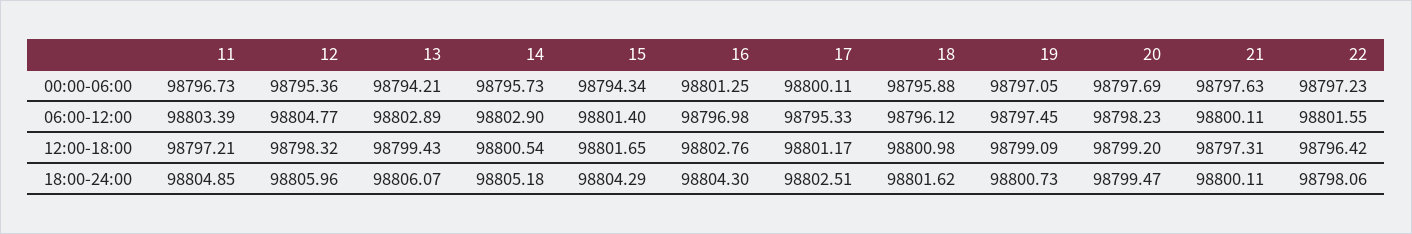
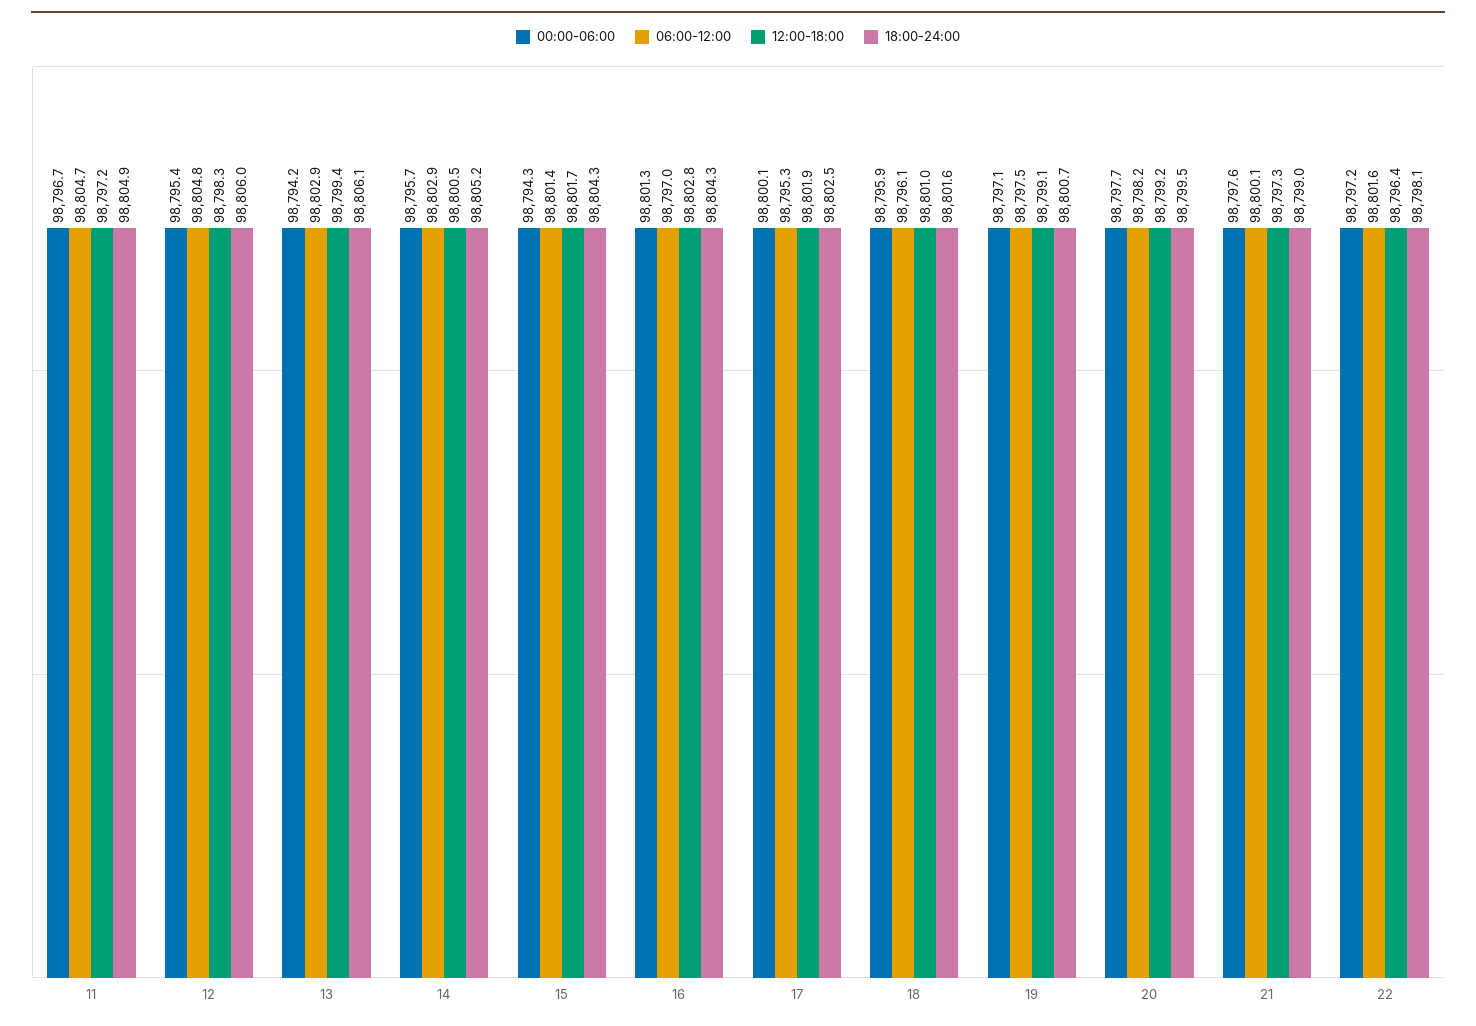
06:00-12:00, 11: 98803.39 -> 98804.7
12:00-18:00, 17: 98801.17 -> 98801.9
18:00-24:00, 21: 98800.11 -> 98799

